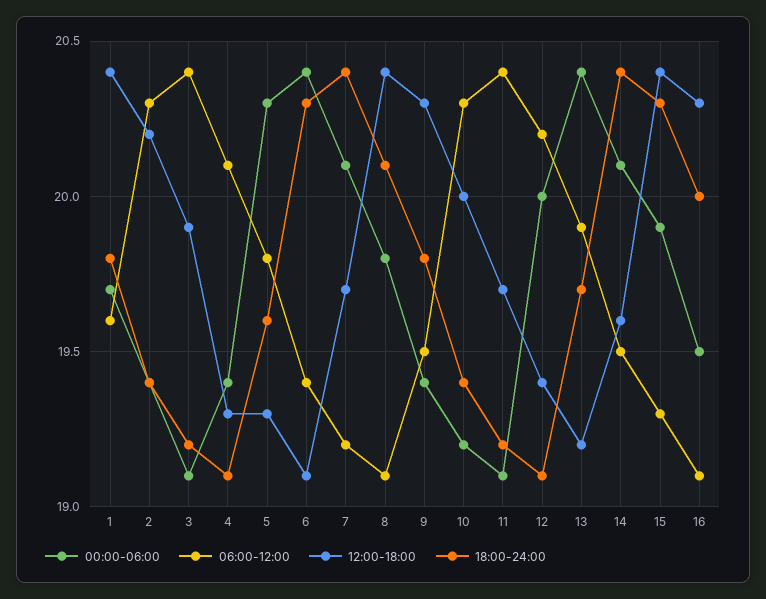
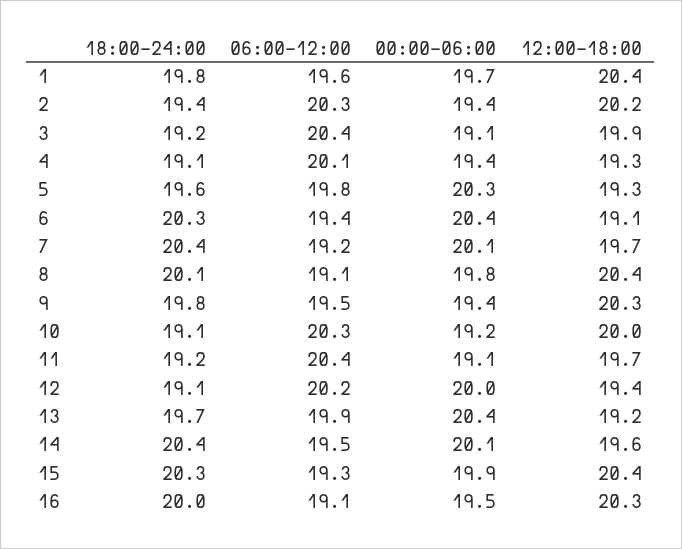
18:00-24:00, 10: 19.4 -> 19.1

